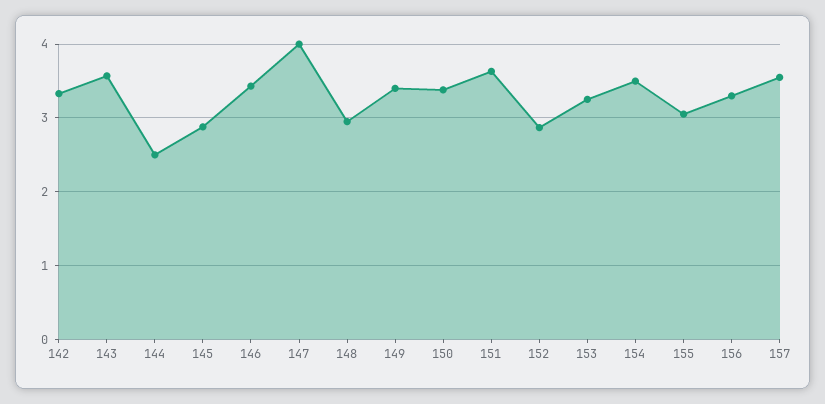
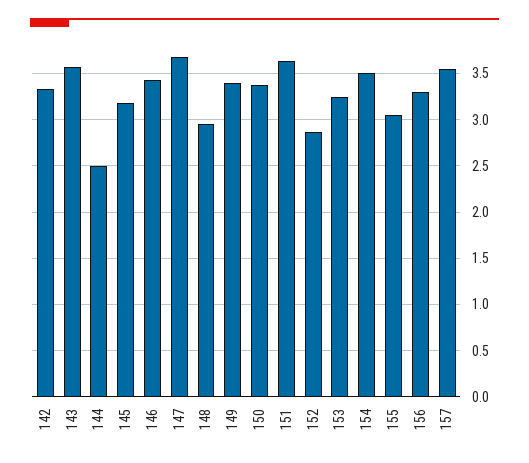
145: 2.9 -> 3.2
147: 4 -> 3.7

